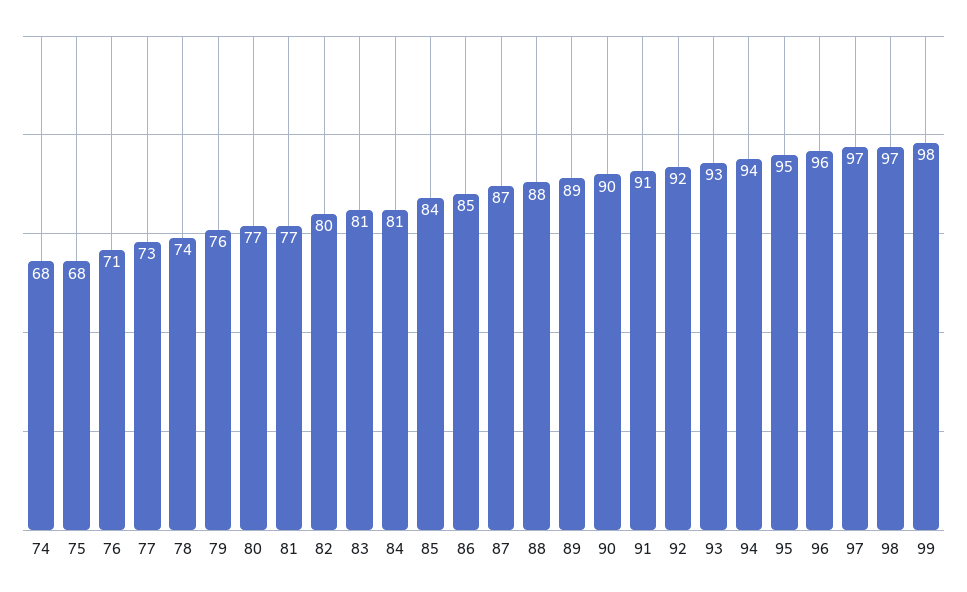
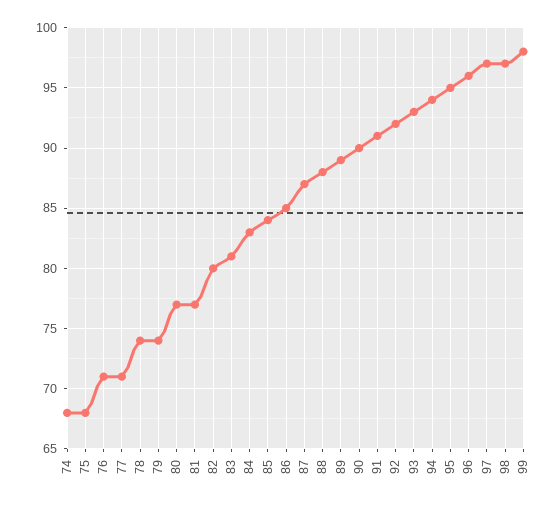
77: 73 -> 71
79: 76 -> 74
84: 81 -> 83

